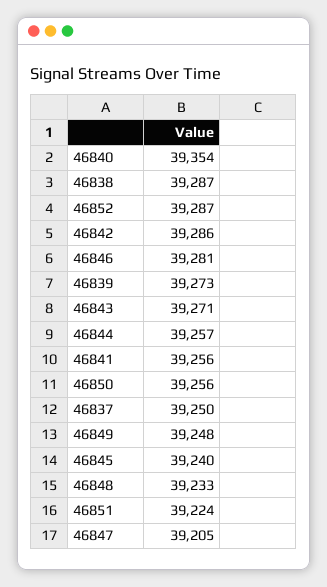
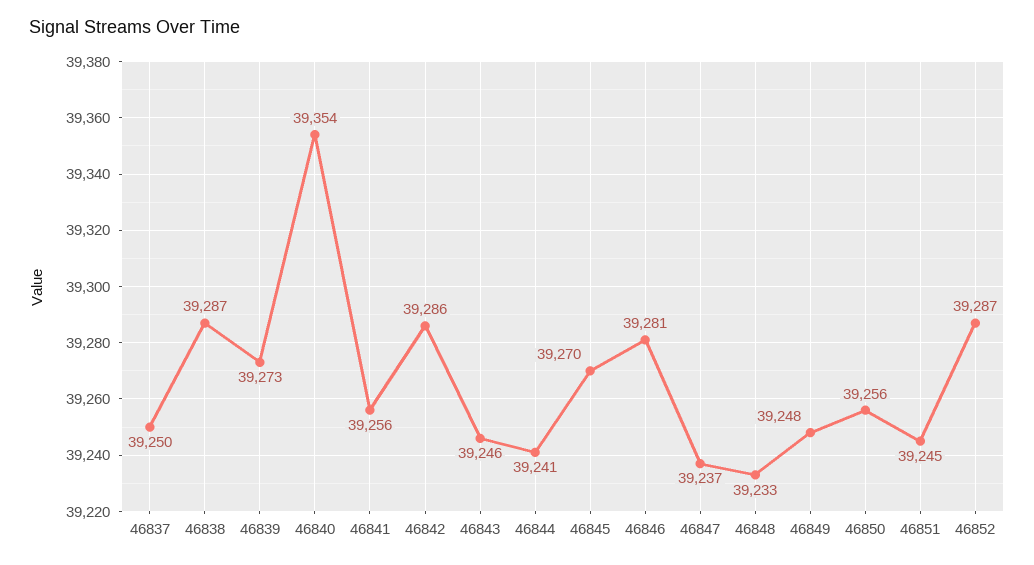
46843: 39271 -> 39246
46844: 39257 -> 39241
46845: 39240 -> 39270
46851: 39224 -> 39245
46847: 39205 -> 39237

